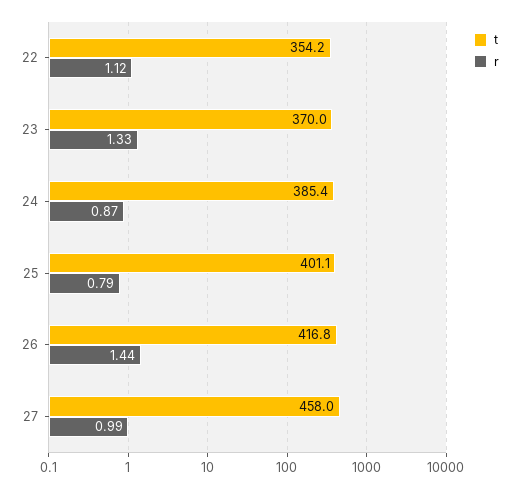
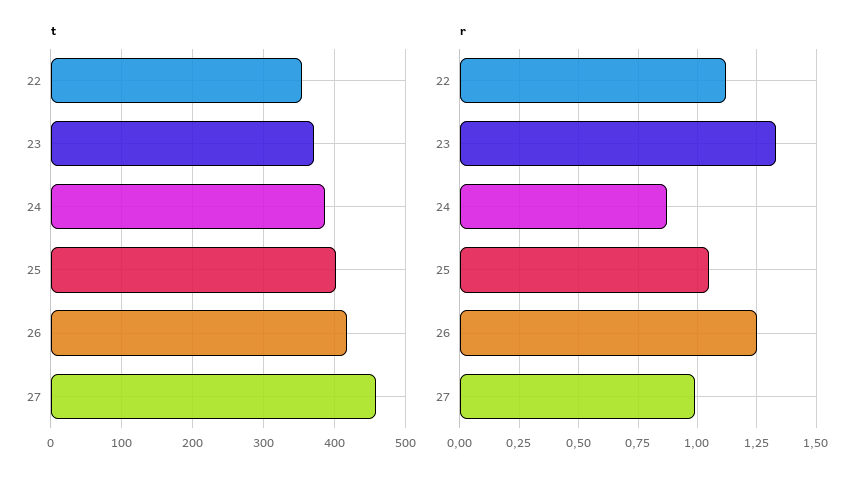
r, 25: 0.79 -> 1.05
r, 26: 1.44 -> 1.25

